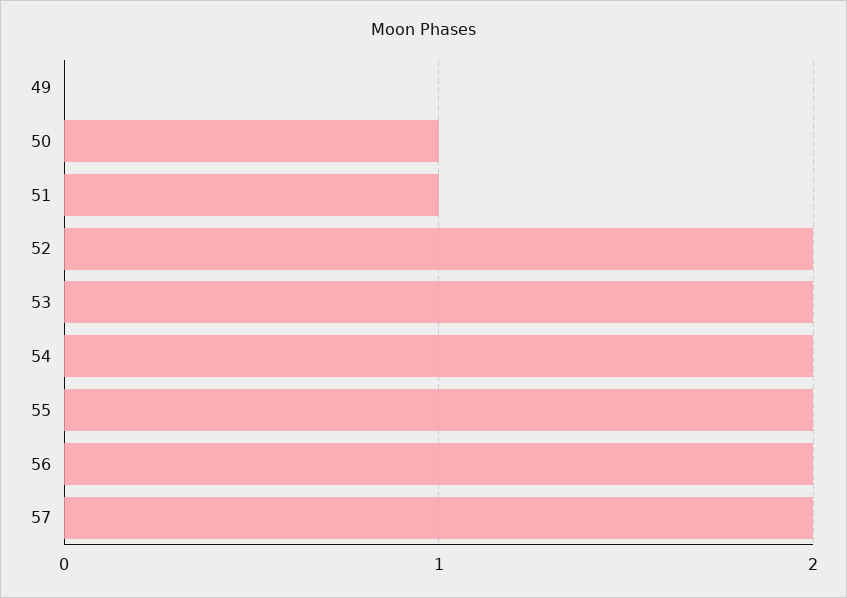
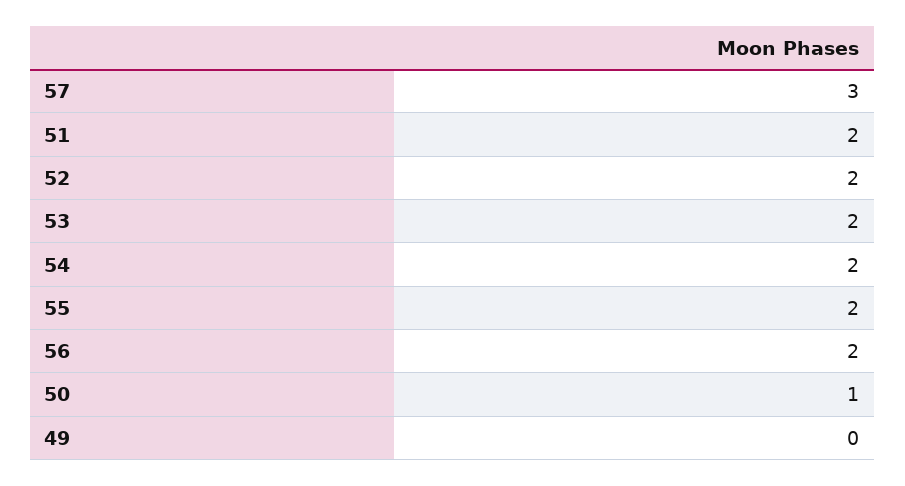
51: 1 -> 2
57: 2 -> 3

